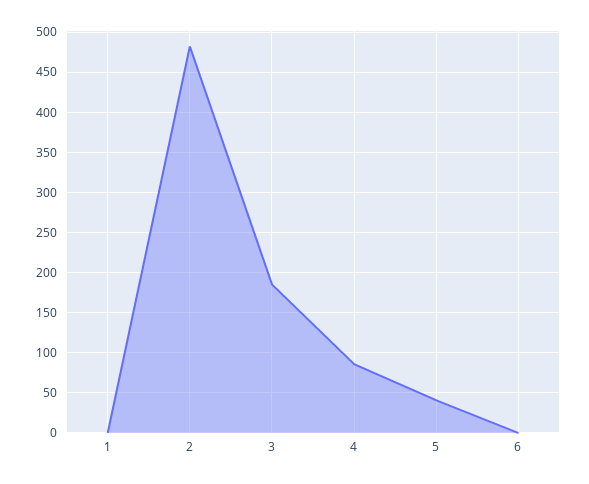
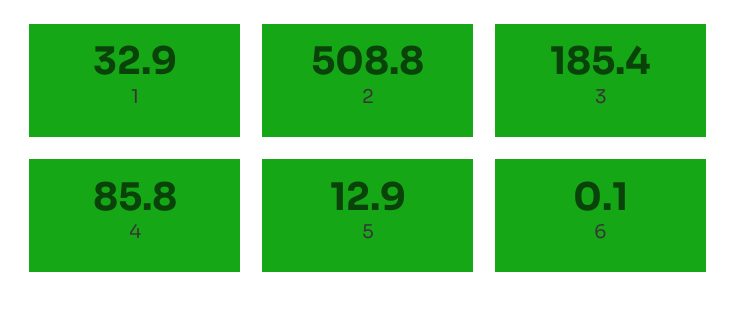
1: 0 -> 32.9
2: 480 -> 508.8
5: 40 -> 12.9

